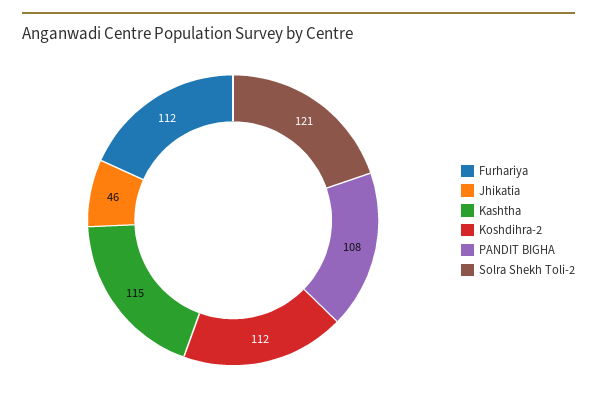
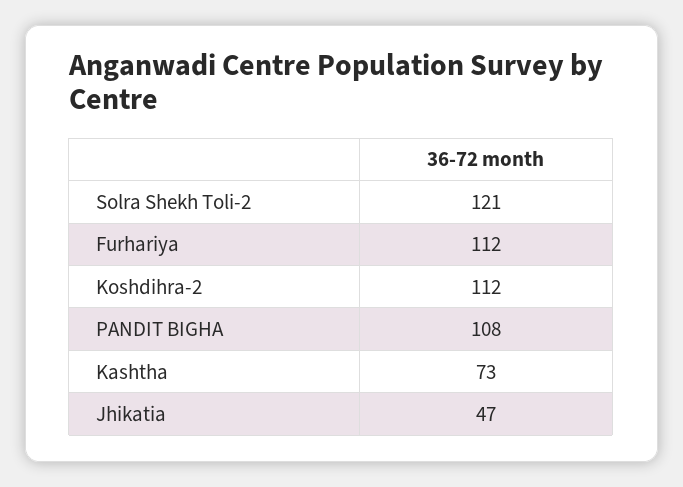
Jhikatia: 46 -> 47
Kashtha: 115 -> 73

